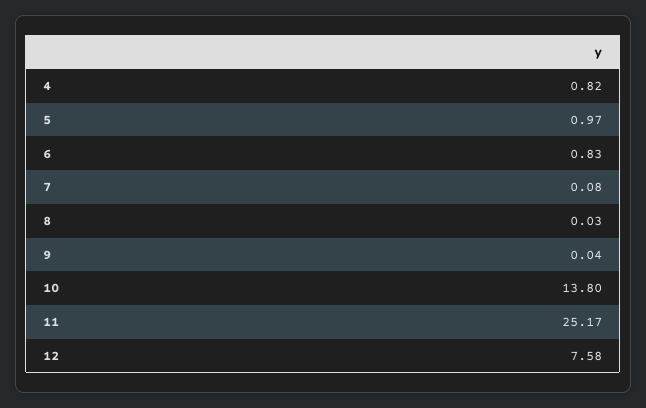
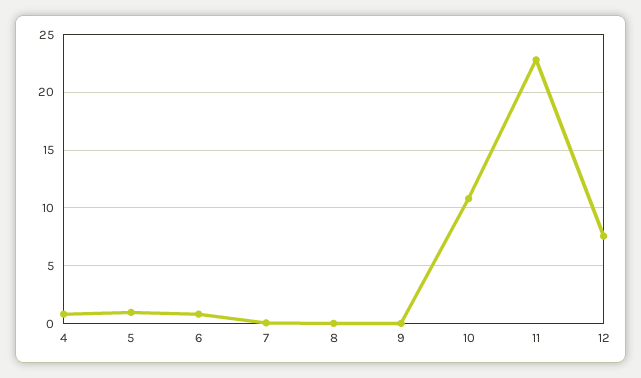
10: 13.8 -> 11
11: 25.17 -> 23

